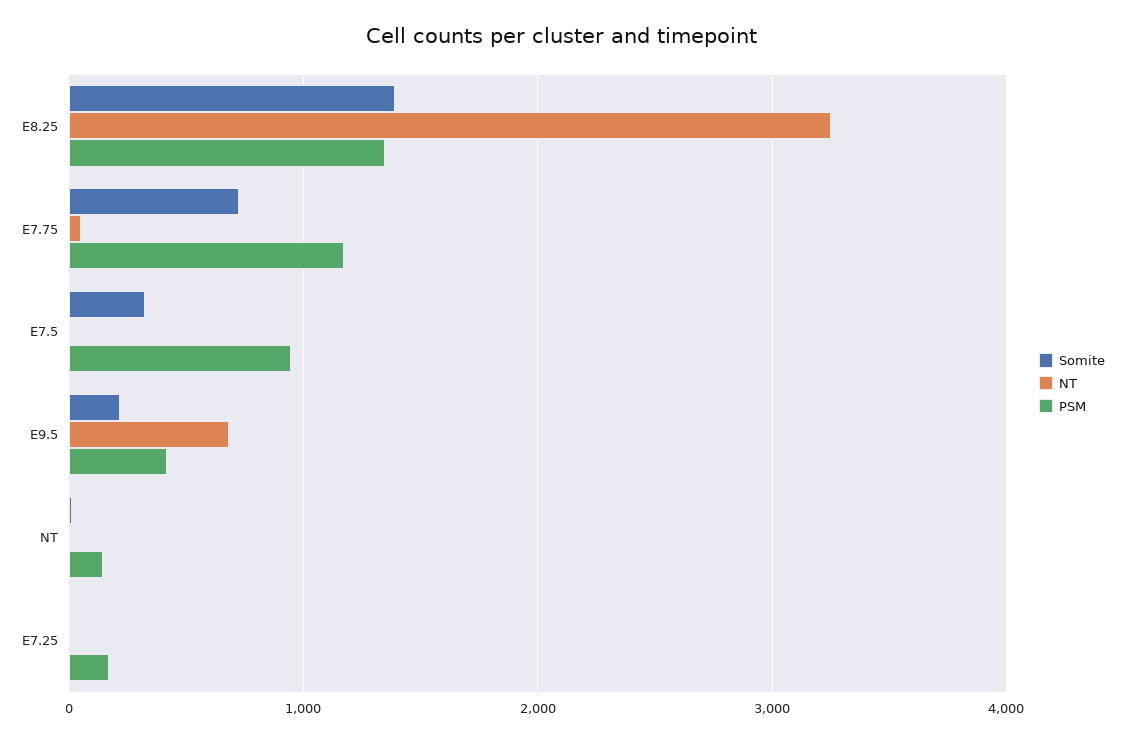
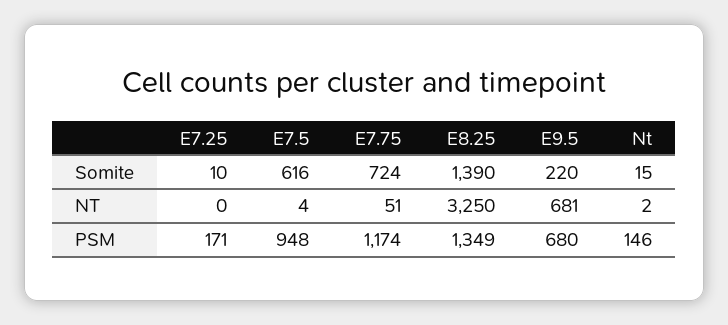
Somite, E7.5: 300 -> 616
PSM, E9.5: 400 -> 680

